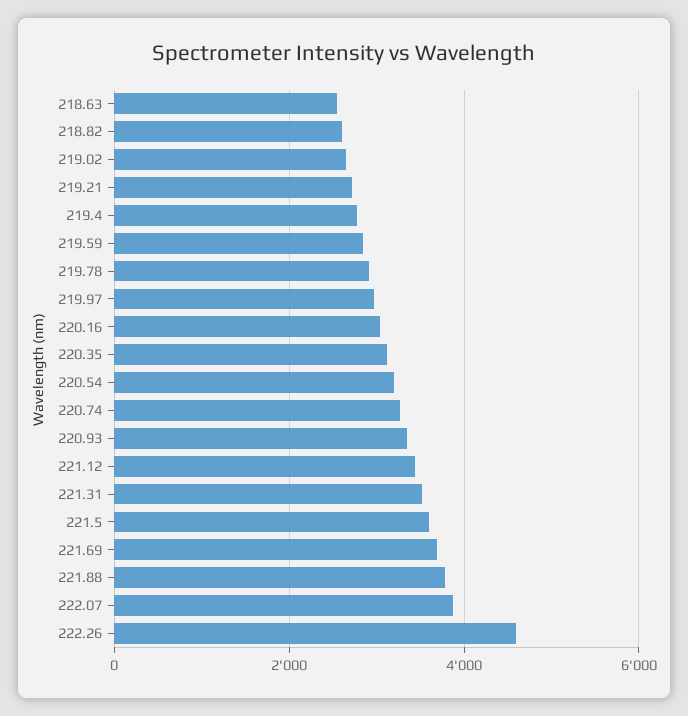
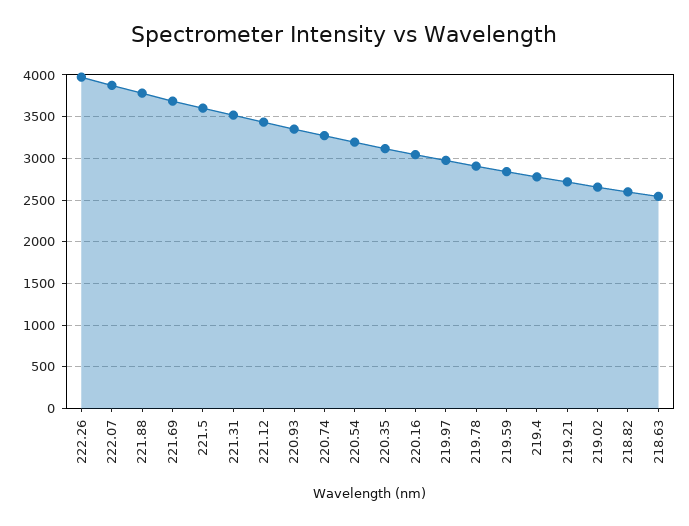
222.26: 4600 -> 4000

